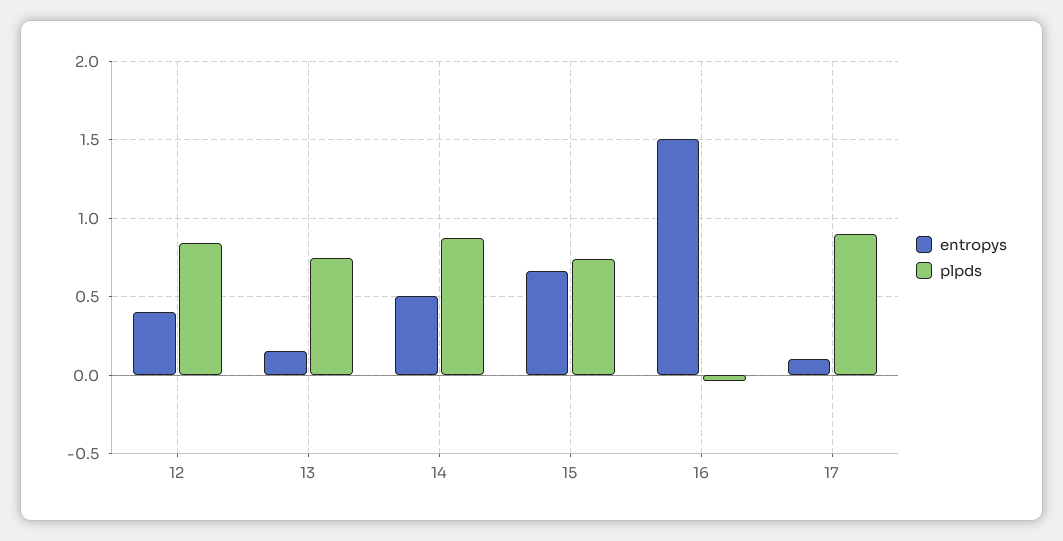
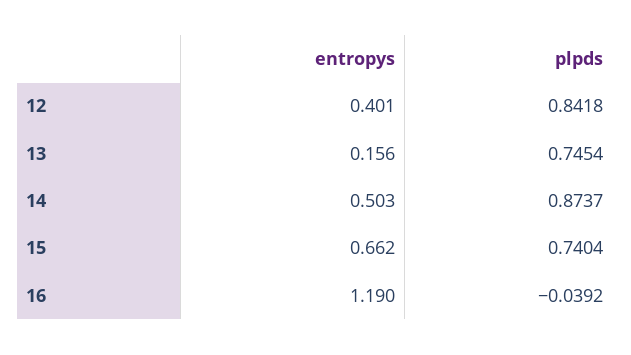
entropys, 16: 1.5 -> 1.19
entropys, 17: 0.1 -> none
plpds, 17: 0.9 -> none

